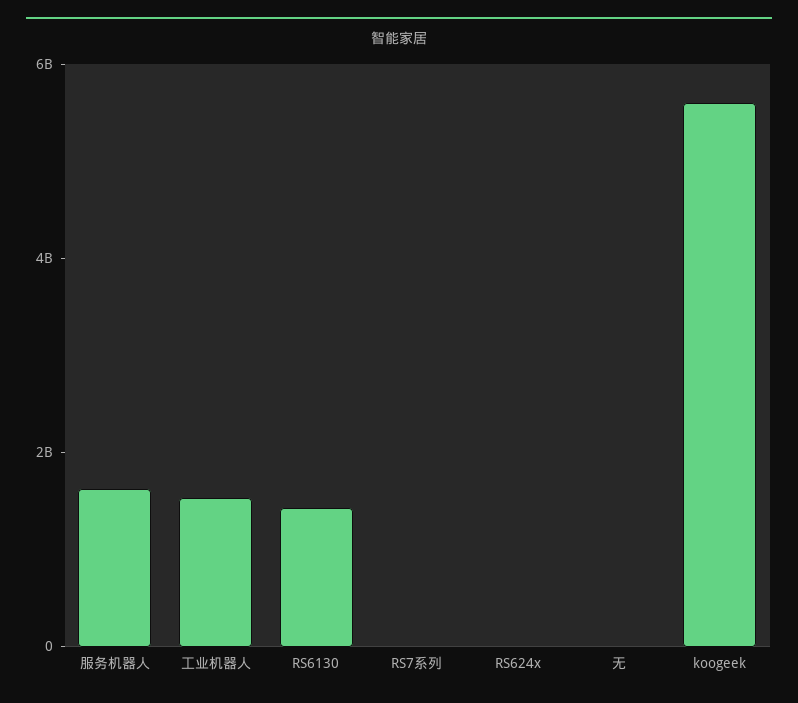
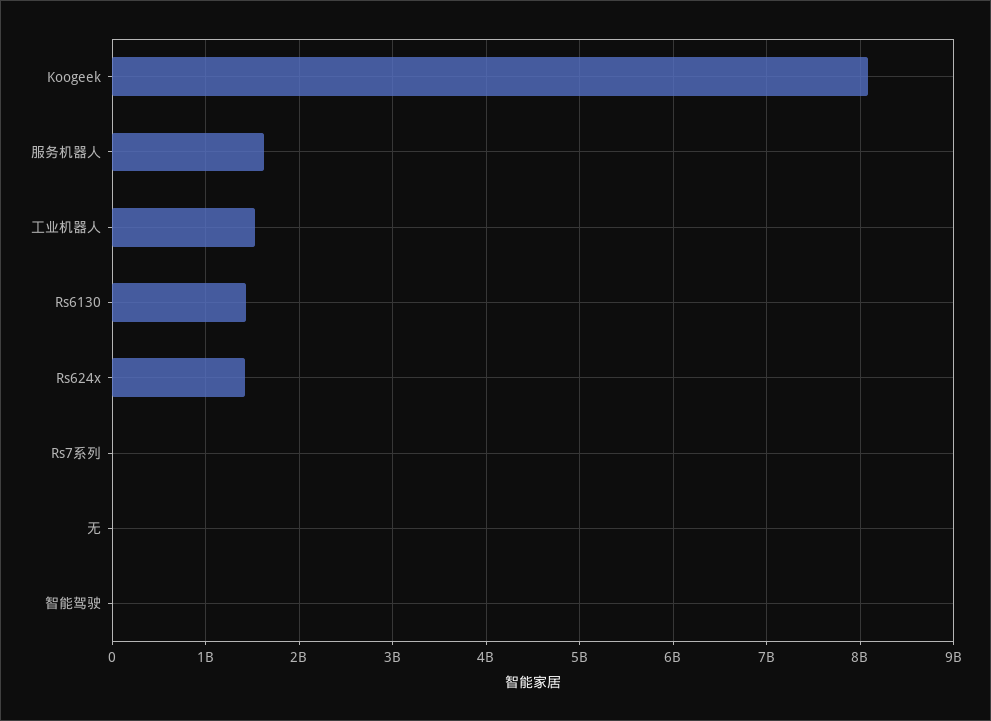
RS624x: 0 -> 1400000000
koogeek: 5500000000 -> 8100000000
智能驾驶: none -> 0

